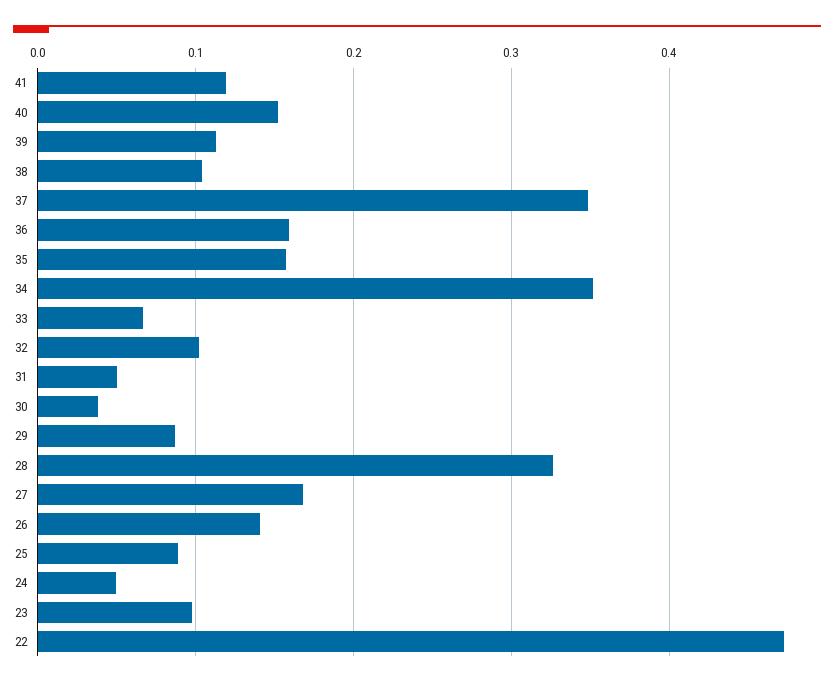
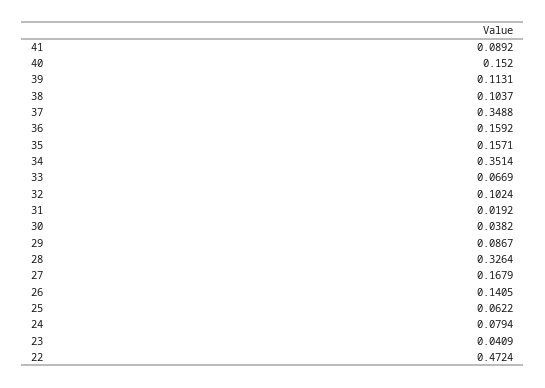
41: 0.12 -> 0.0892
31: 0.05 -> 0.0192
25: 0.09 -> 0.0622
24: 0.05 -> 0.0794
23: 0.1 -> 0.0409

